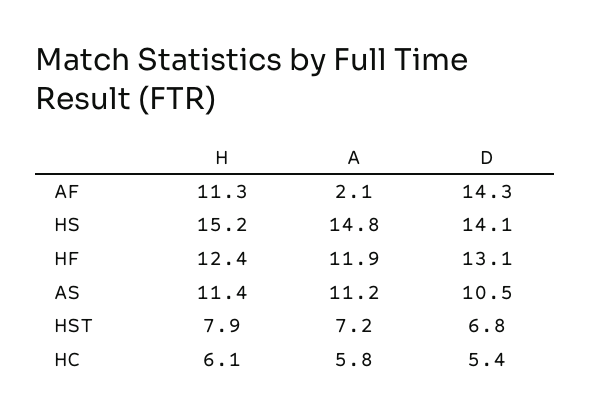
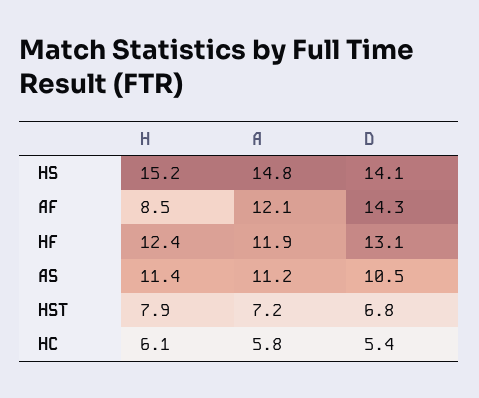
H, AF: 11.3 -> 8.5
A, AF: 2.1 -> 12.1

